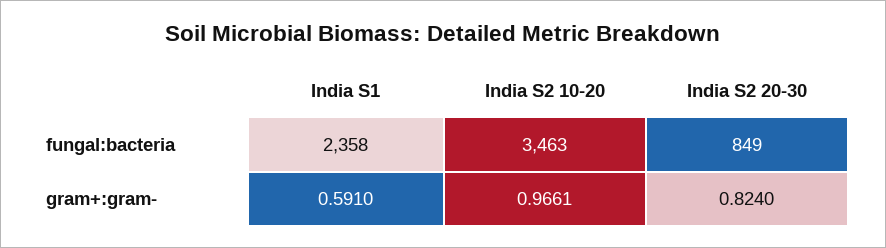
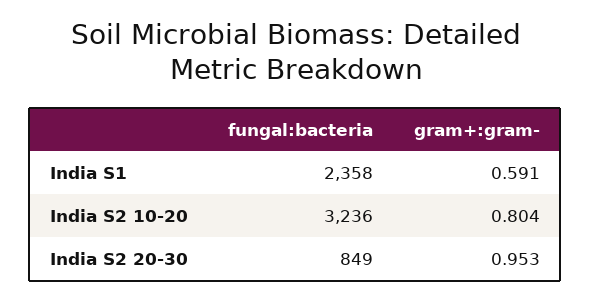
India S2 10-20, fungal:bacteria: 3463 -> 3236
India S2 10-20, gram+:gram-: 0.9661 -> 0.804
India S2 20-30, gram+:gram-: 0.824 -> 0.953

